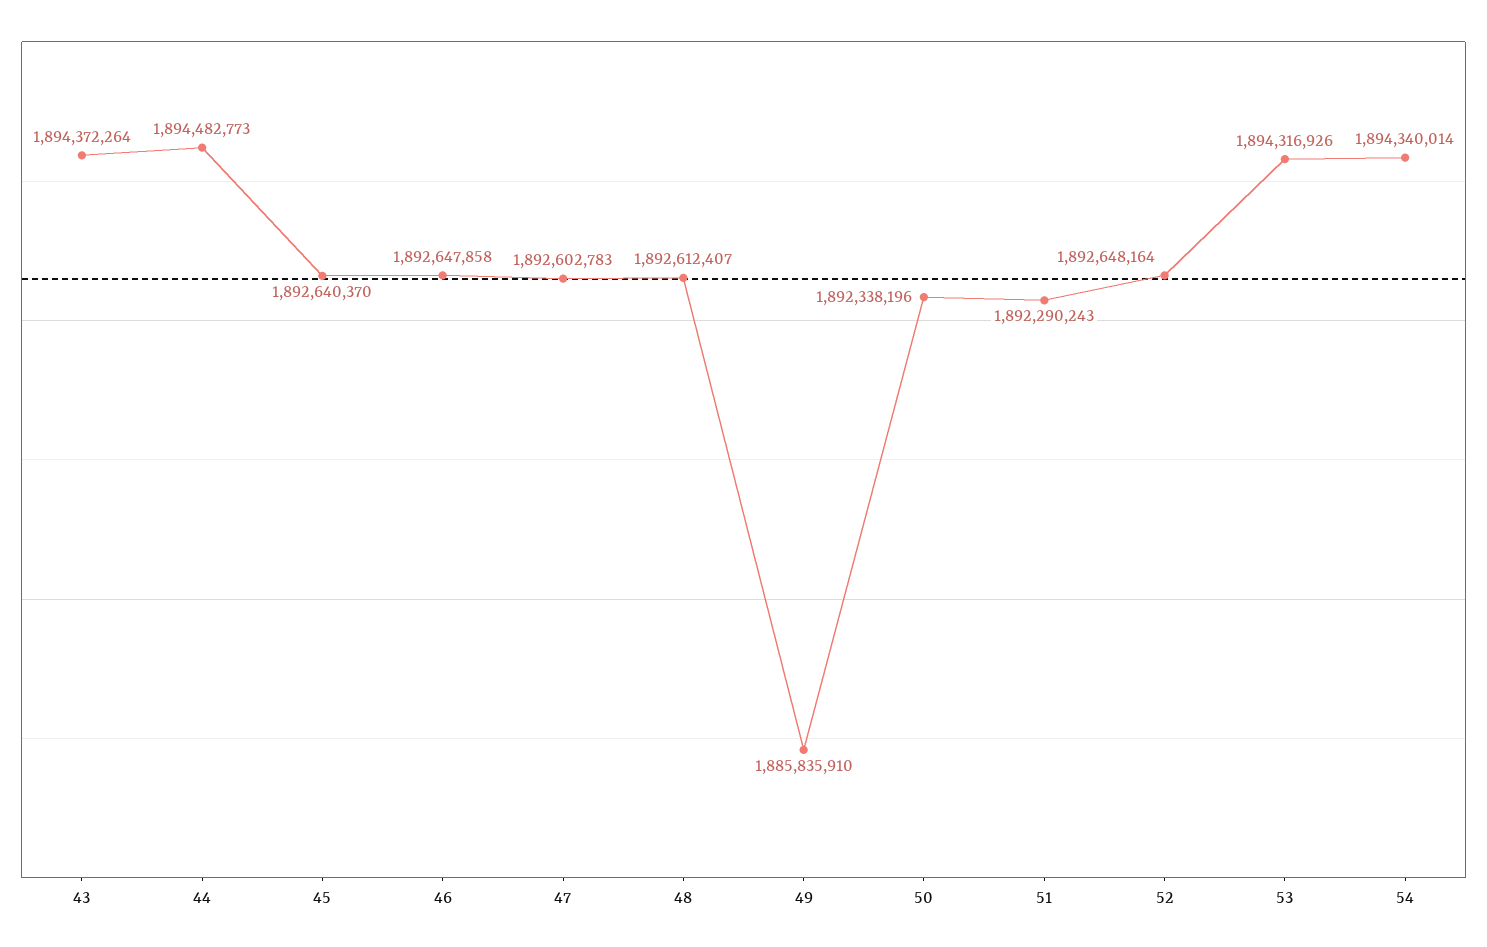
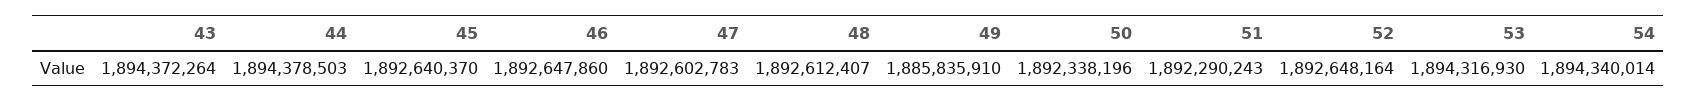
44: 1894482773 -> 1894378503
46: 1892647858 -> 1892647860
53: 1894316926 -> 1894316930

